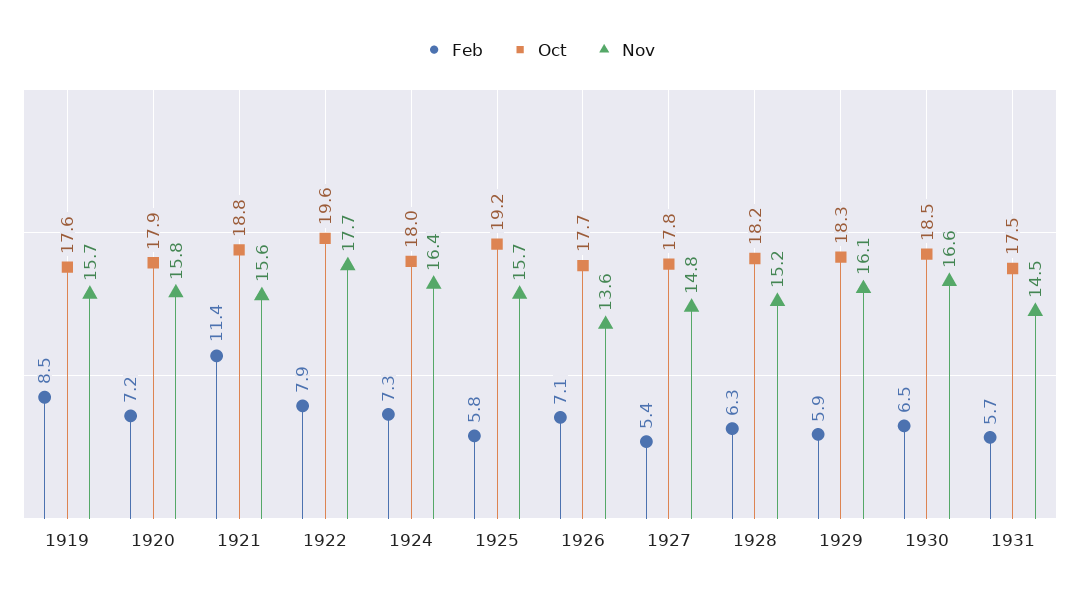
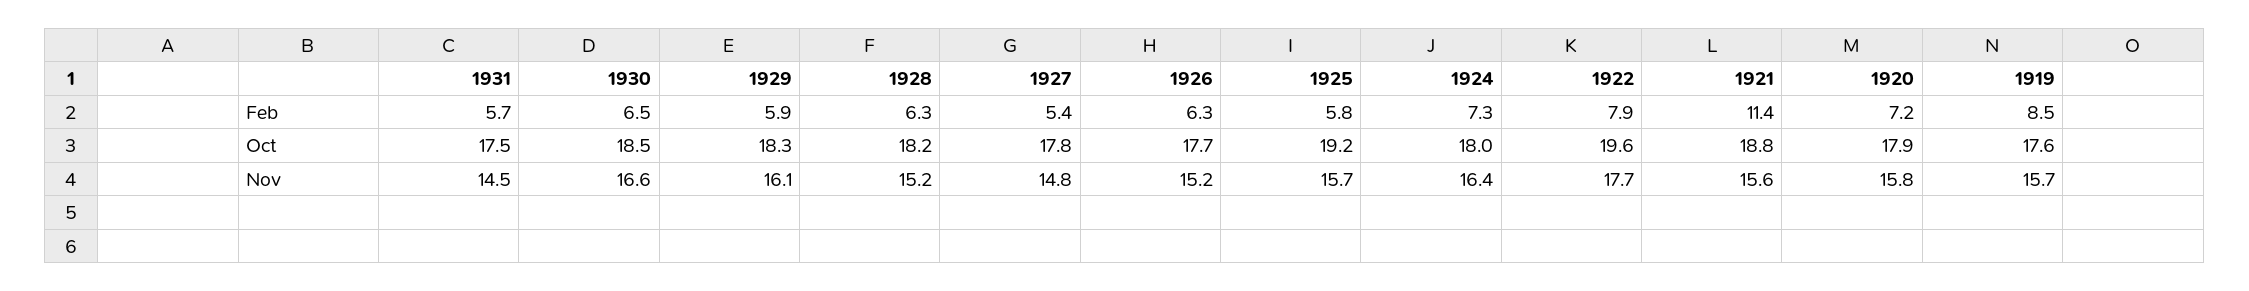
Feb, 1926: 7.1 -> 6.3
Nov, 1926: 13.6 -> 15.2

